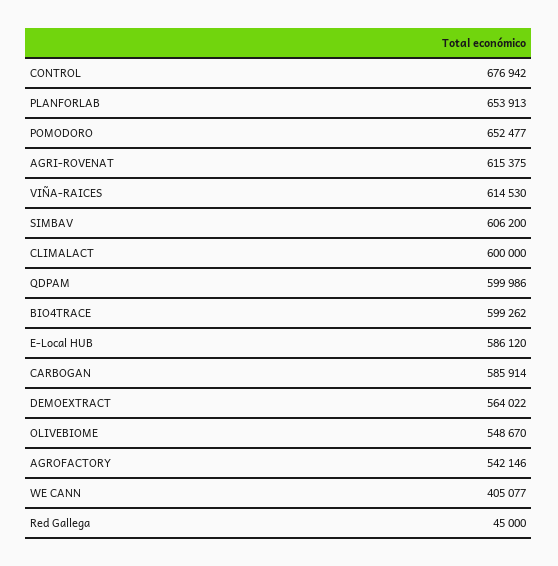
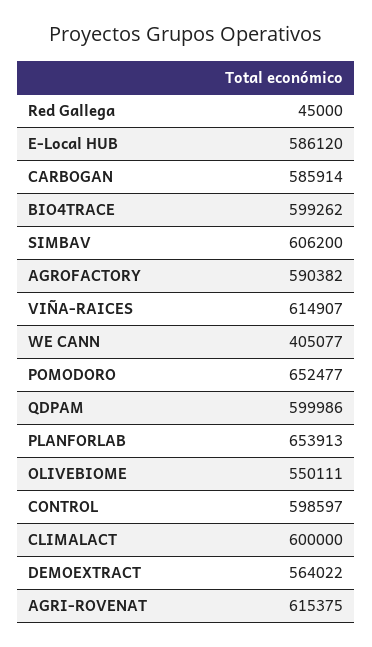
CONTROL: 676942 -> 598597
VIÑA-RAICES: 614530 -> 614907
OLIVEBIOME: 548670 -> 550111
AGROFACTORY: 542146 -> 590382

